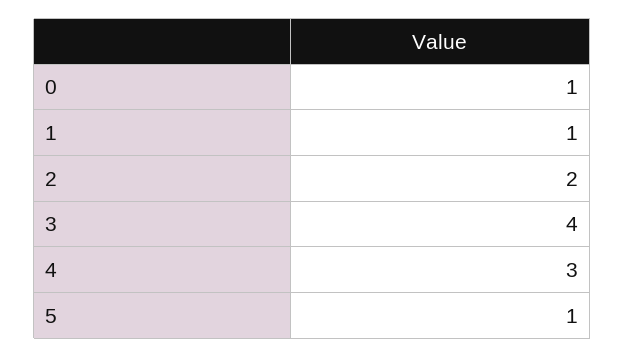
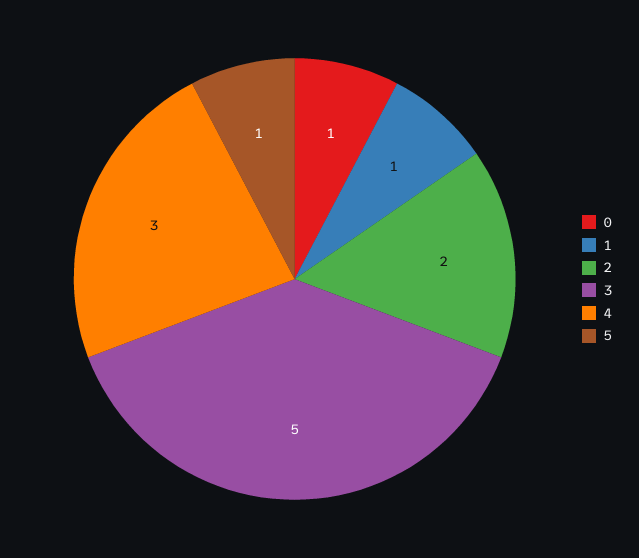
3: 4 -> 5

